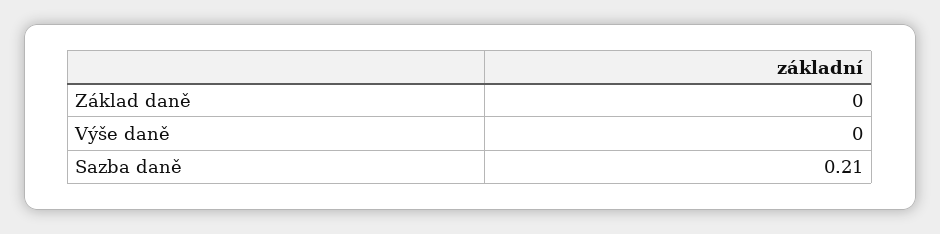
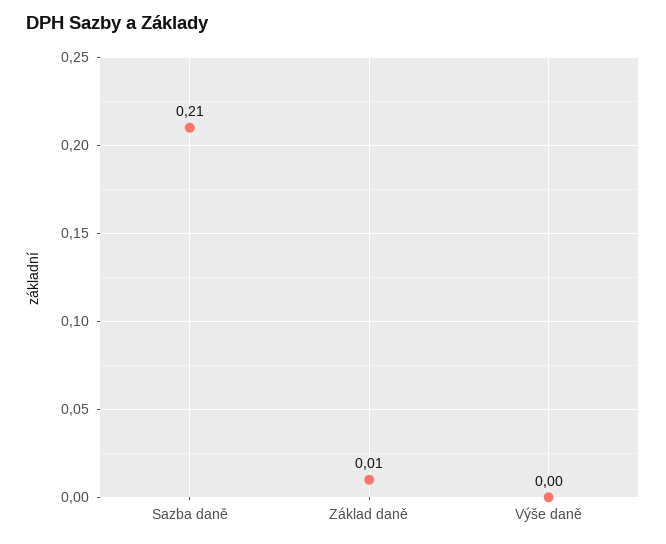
Základ daně: 0 -> 0.01

